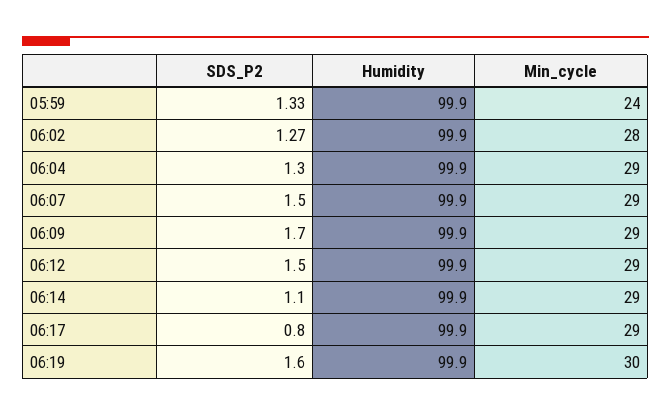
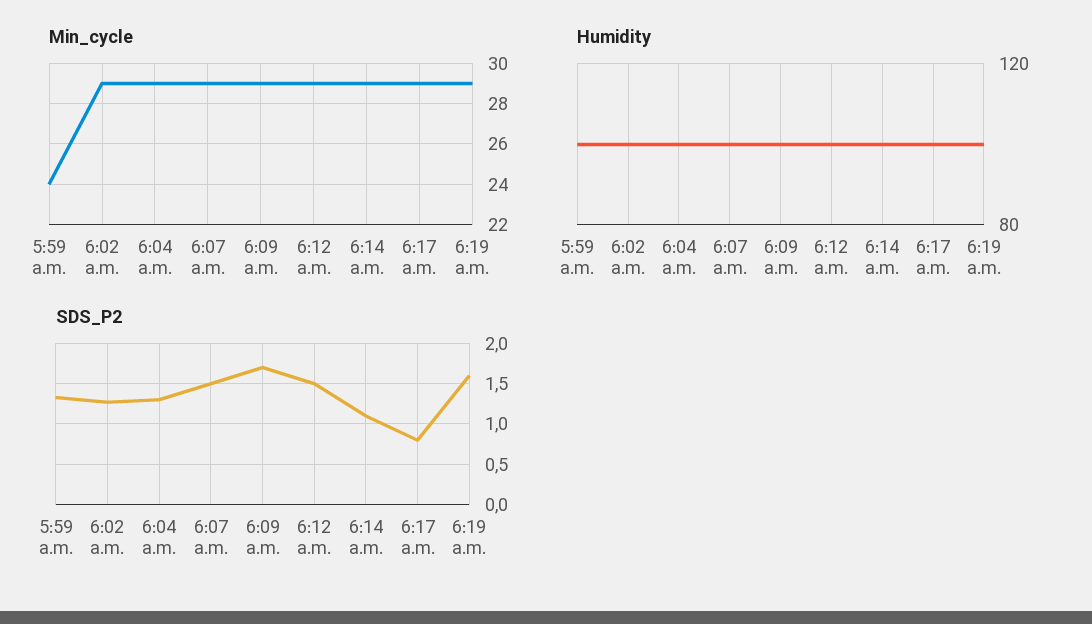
Min_cycle, 06:02: 28 -> 29
Min_cycle, 06:19: 30 -> 29

